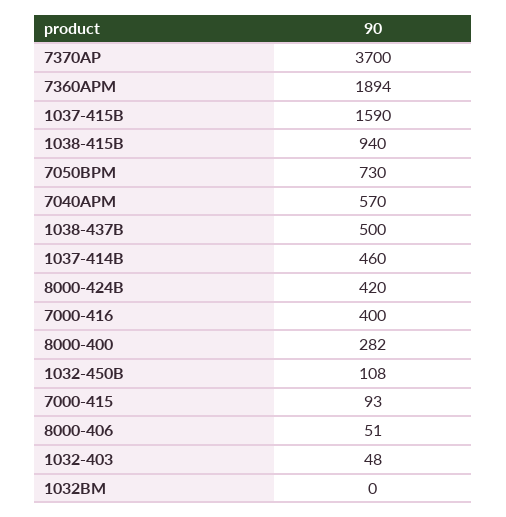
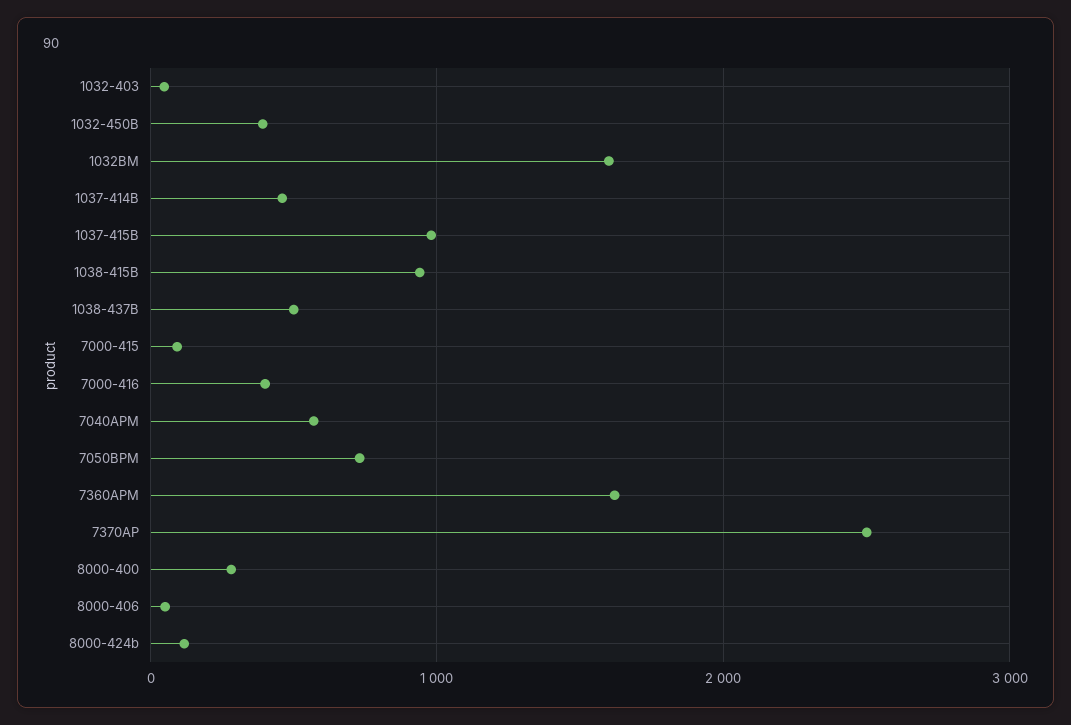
7370AP: 3700 -> 2500
7360APM: 1894 -> 1600
1037-415B: 1590 -> 1000
8000-424B: 420 -> 100
1032-450B: 108 -> 400
1032BM: 0 -> 1600

